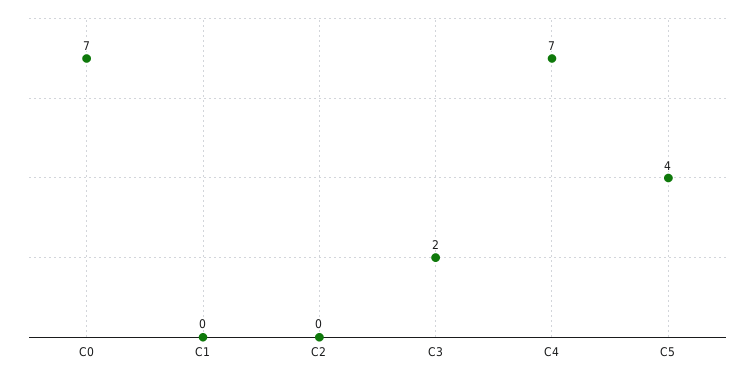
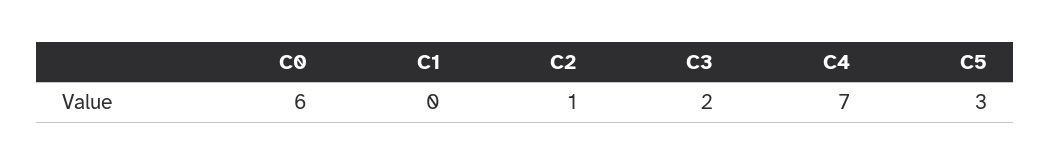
C0: 7 -> 6
C2: 0 -> 1
C5: 4 -> 3

